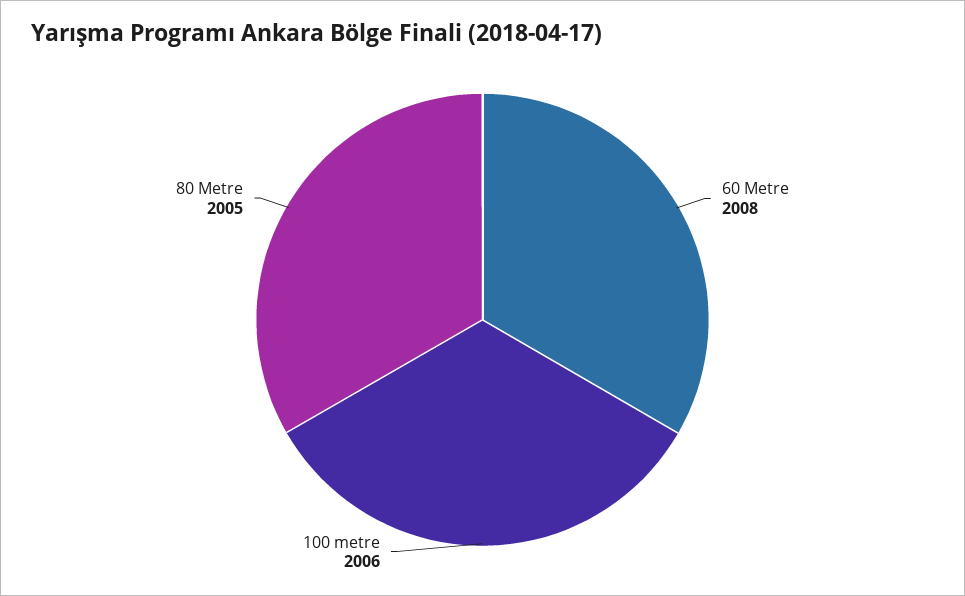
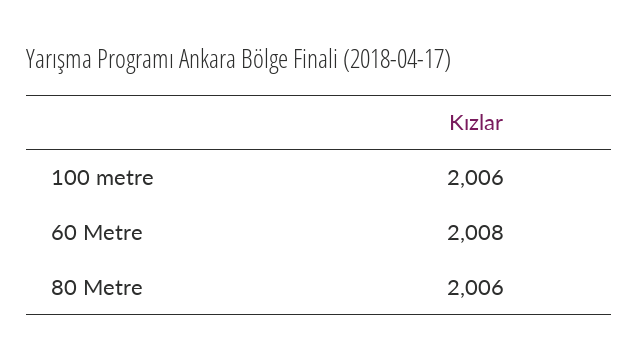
80 Metre: 2005 -> 2006

